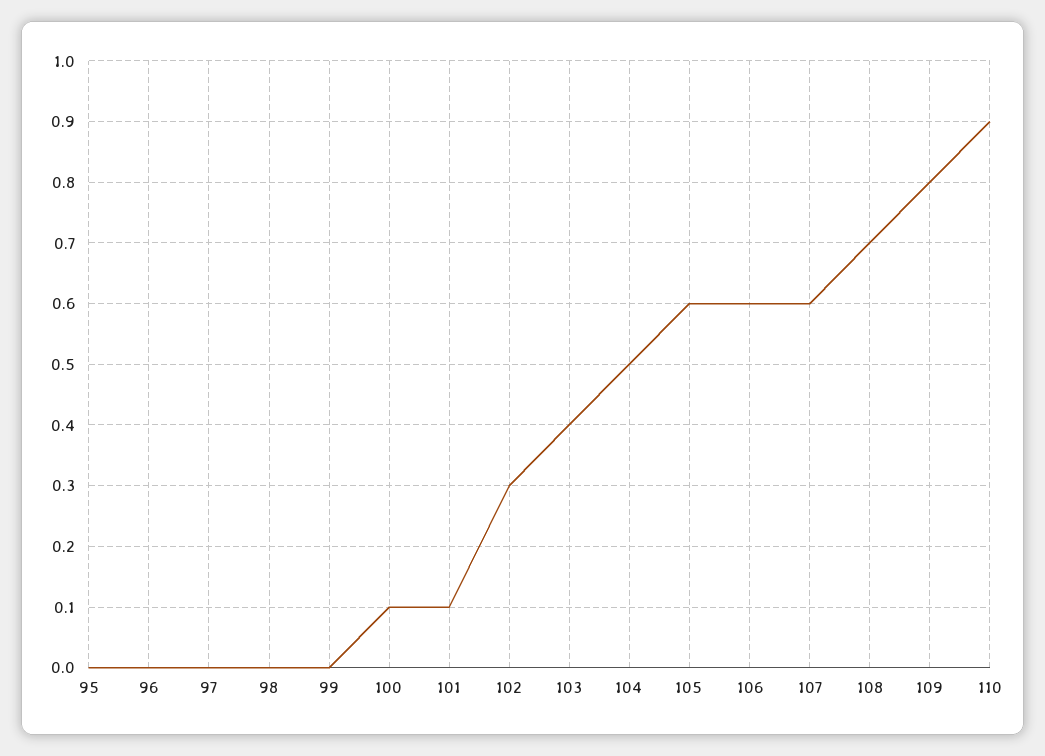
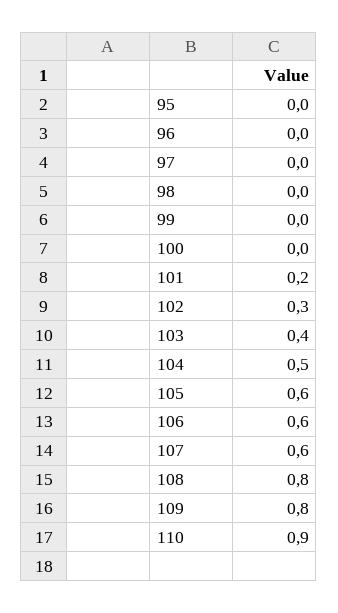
100: 0.1 -> 0
101: 0.1 -> 0.2
108: 0.7 -> 0.8

